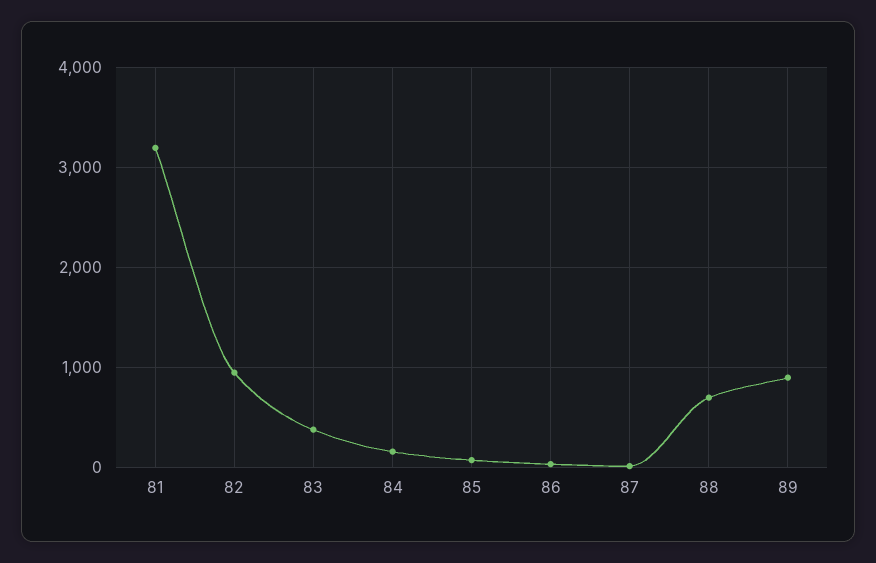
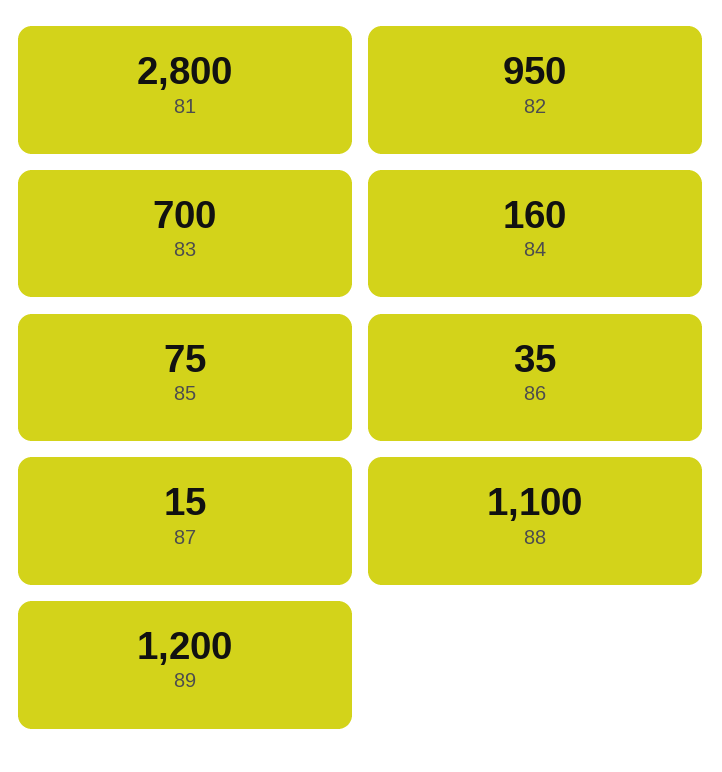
81: 3200 -> 2800
83: 400 -> 700
88: 700 -> 1100
89: 900 -> 1200

